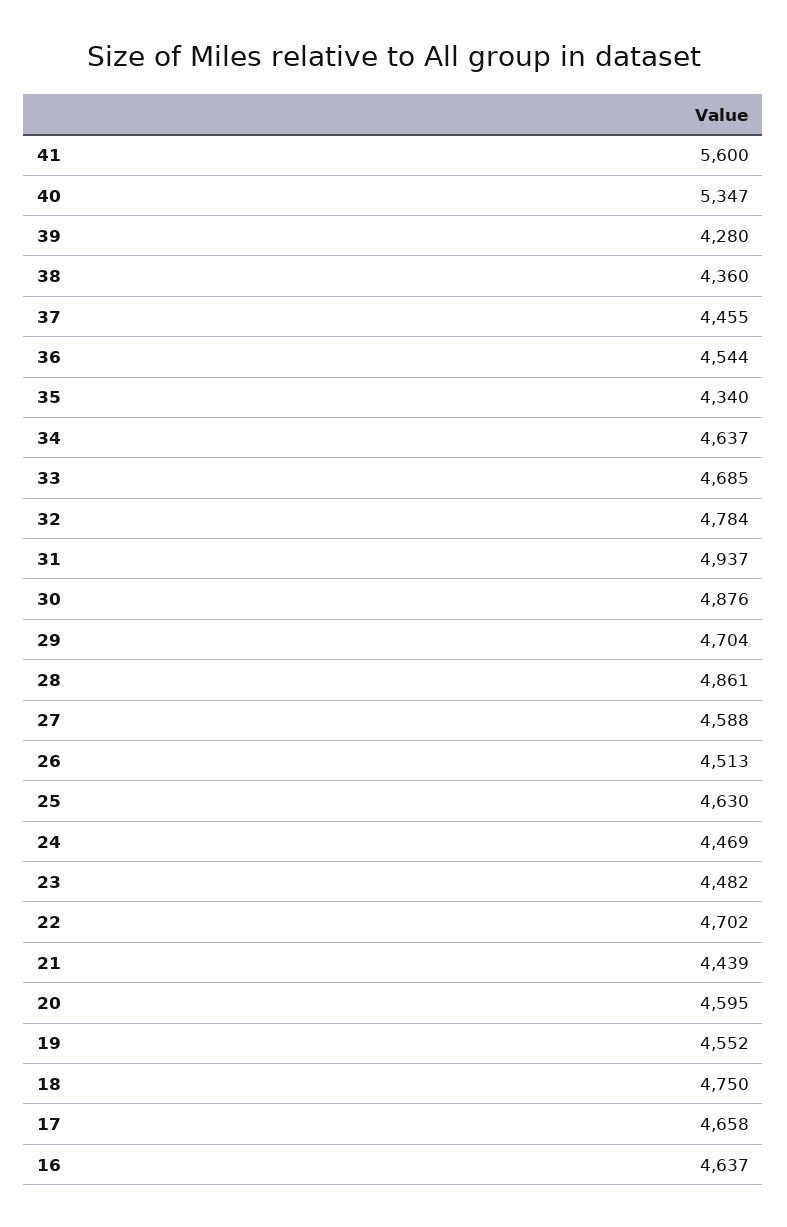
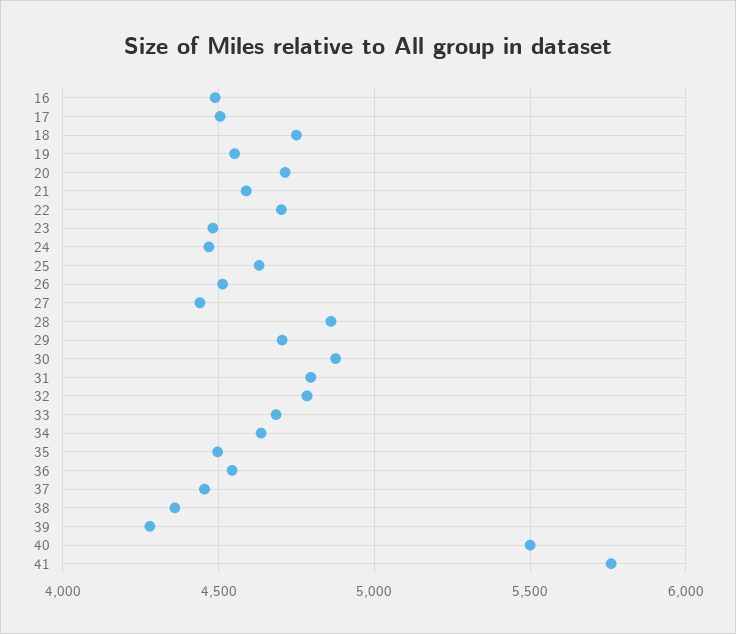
41: 5600 -> 5750
40: 5347 -> 5500
35: 4340 -> 4500
31: 4937 -> 4800
27: 4588 -> 4450
21: 4439 -> 4600
20: 4595 -> 4700
17: 4658 -> 4500
16: 4637 -> 4500

